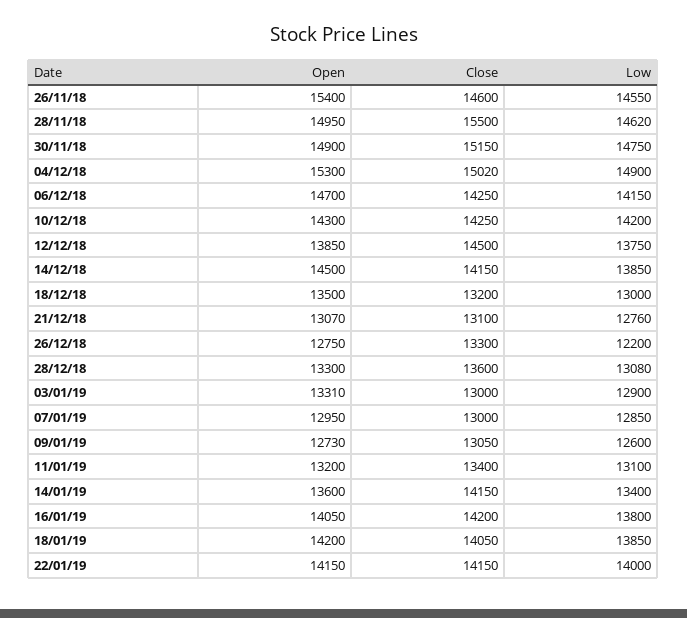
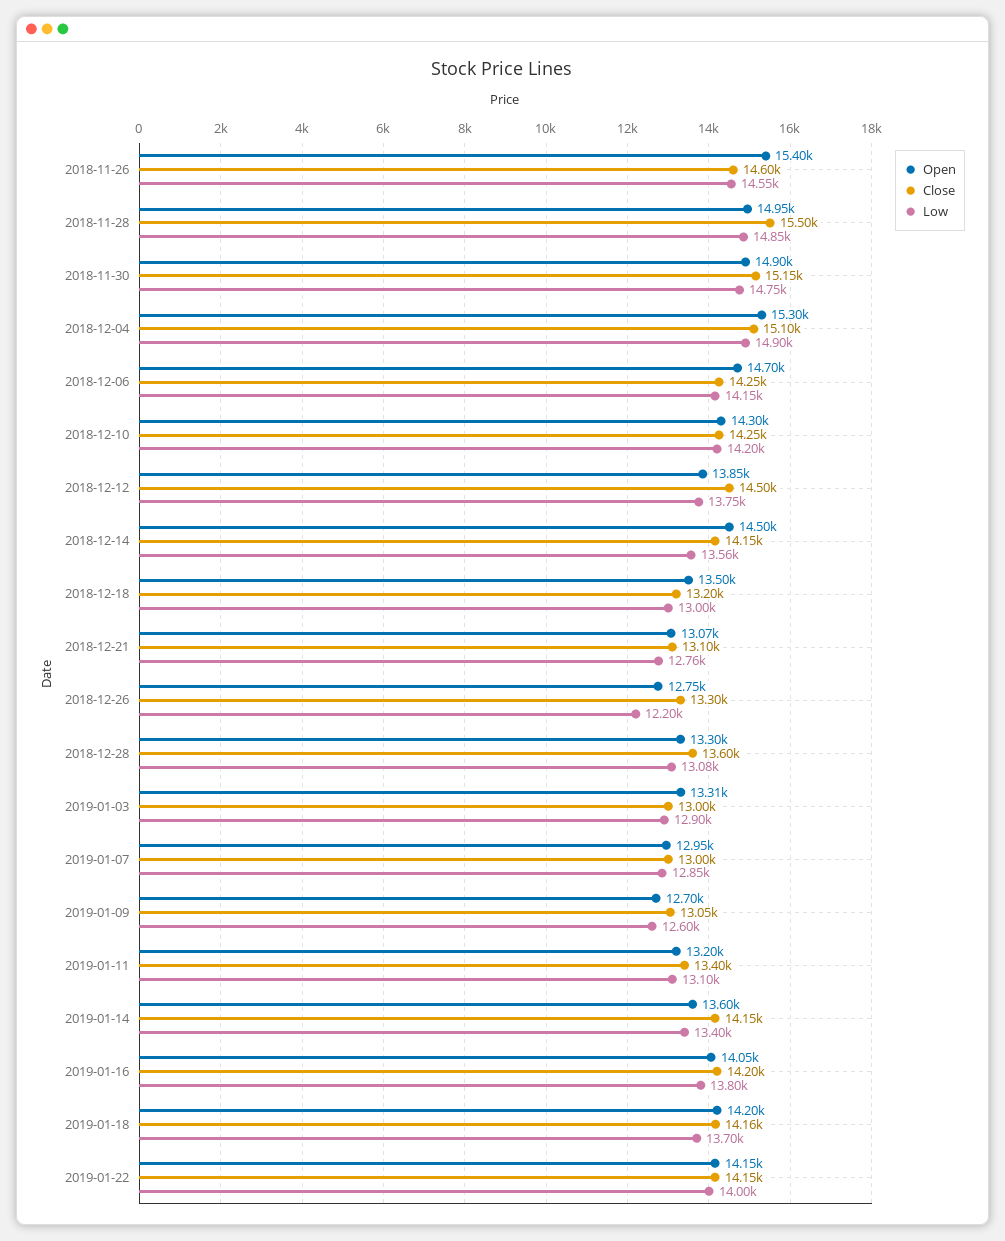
Low, 28/11/18: 14620 -> 14850
Close, 04/12/18: 15020 -> 15100
Low, 14/12/18: 13850 -> 13560
Open, 09/01/19: 12730 -> 12700
Close, 18/01/19: 14050 -> 14160
Low, 18/01/19: 13850 -> 13700

